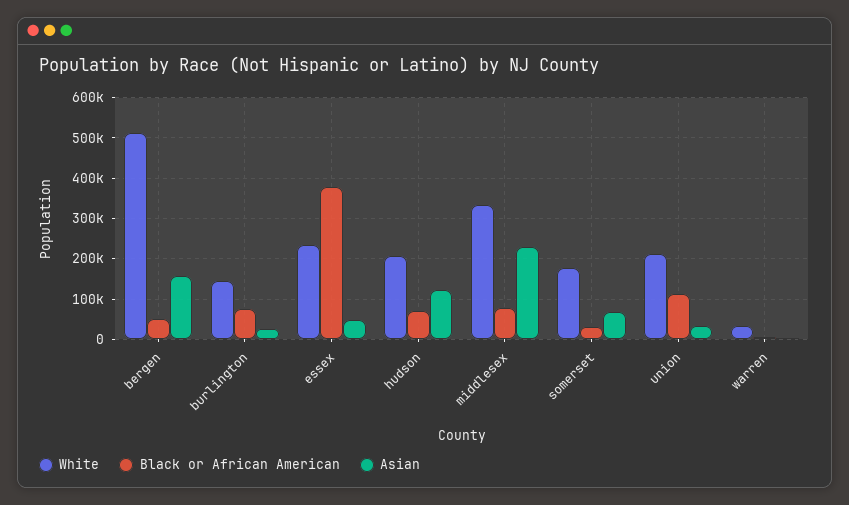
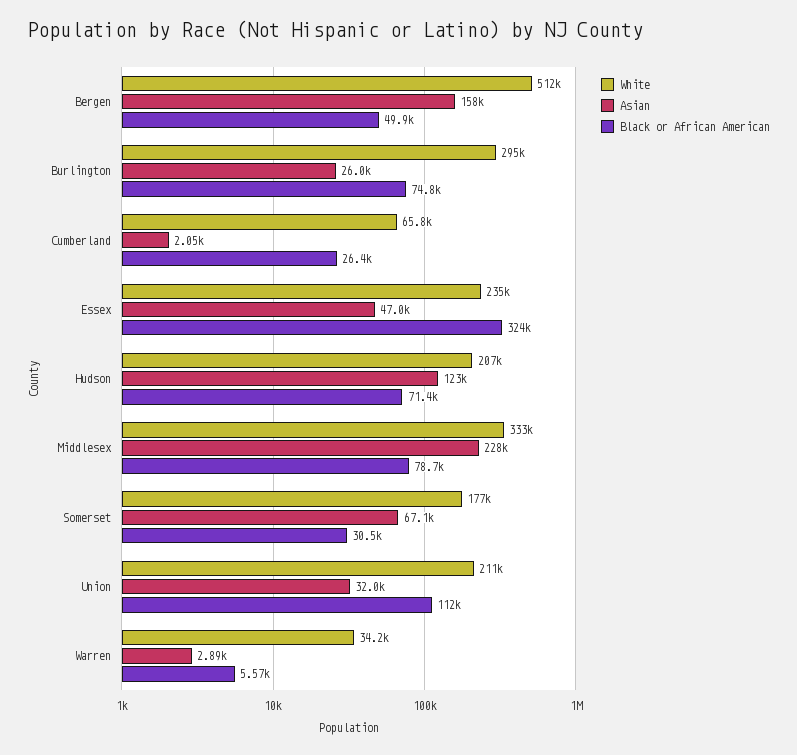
White, burlington: 140000 -> 295000
Black or African American, essex: 380000 -> 324000
White, Cumberland: none -> 65800
Asian, Cumberland: none -> 2050
Black or African American, Cumberland: none -> 26400

